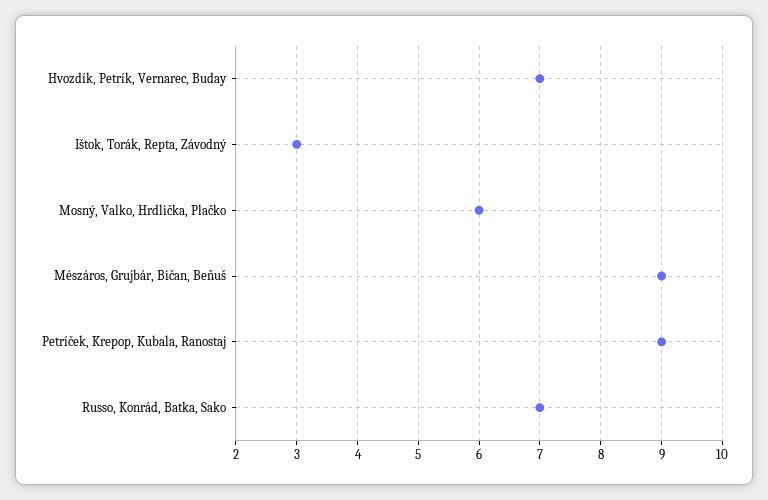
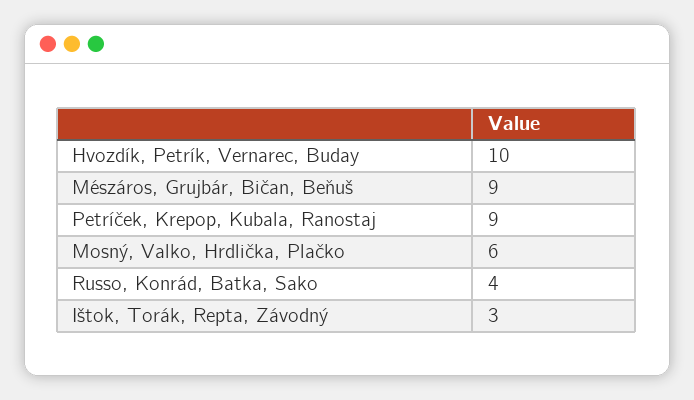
Hvozdík, Petrík, Vernarec, Buday: 7 -> 10
Russo, Konrád, Batka, Sako: 7 -> 4

